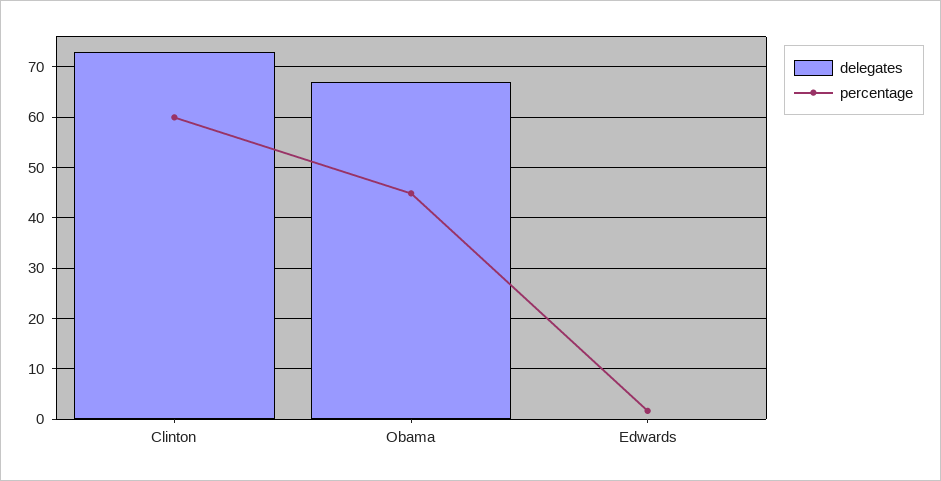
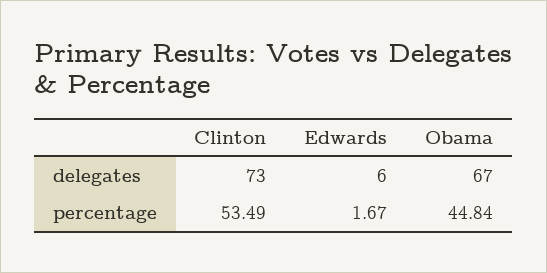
percentage, Clinton: 60 -> 53.49
delegates, Edwards: 0 -> 6

